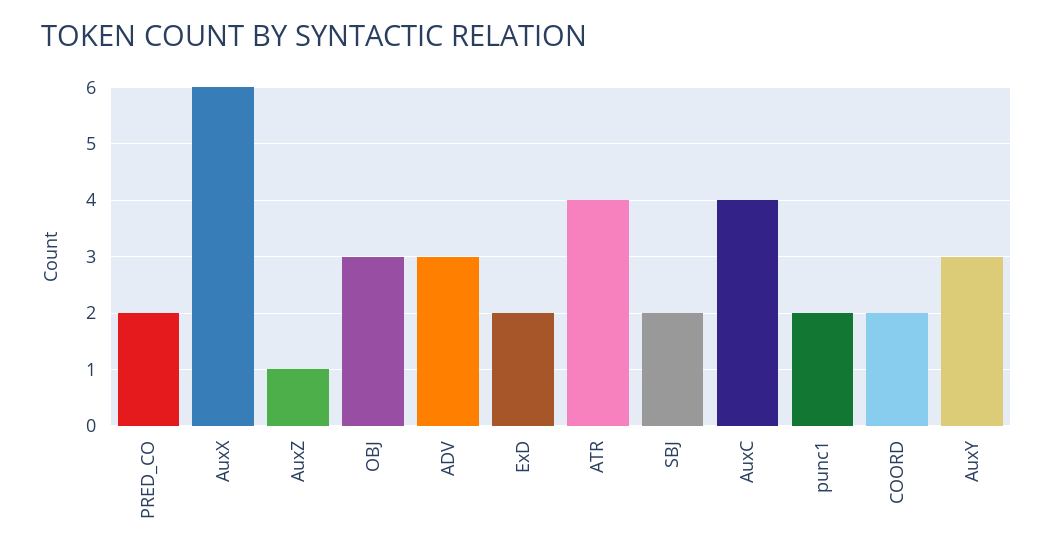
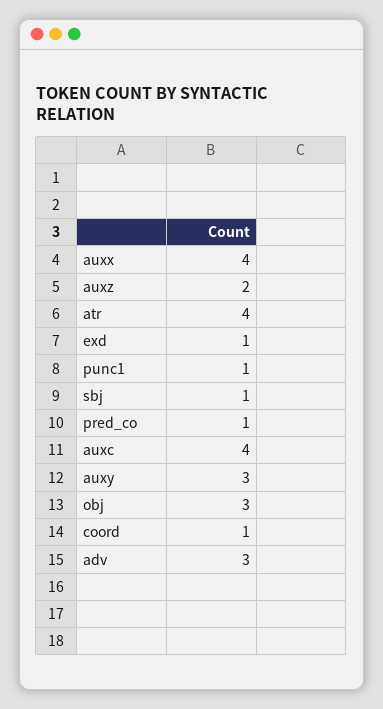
PRED_CO: 2 -> 1
AuxX: 6 -> 4
AuxZ: 1 -> 2
ExD: 2 -> 1
SBJ: 2 -> 1
punc1: 2 -> 1
COORD: 2 -> 1

